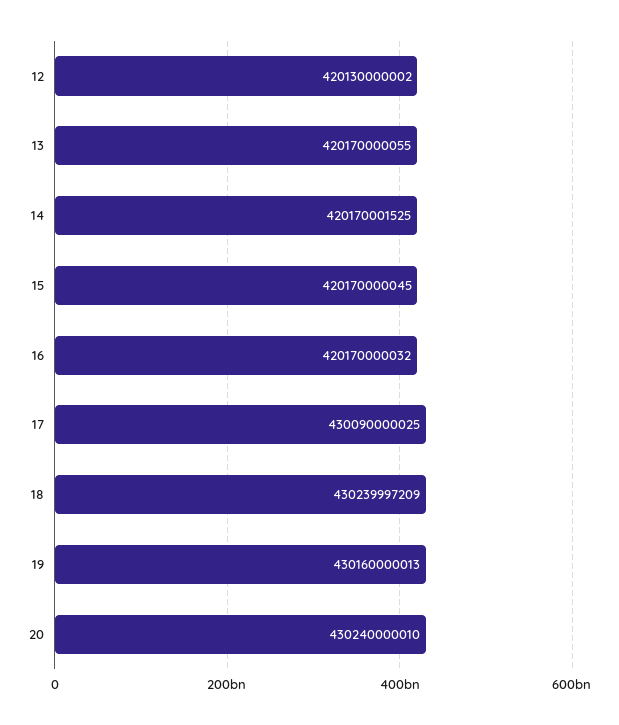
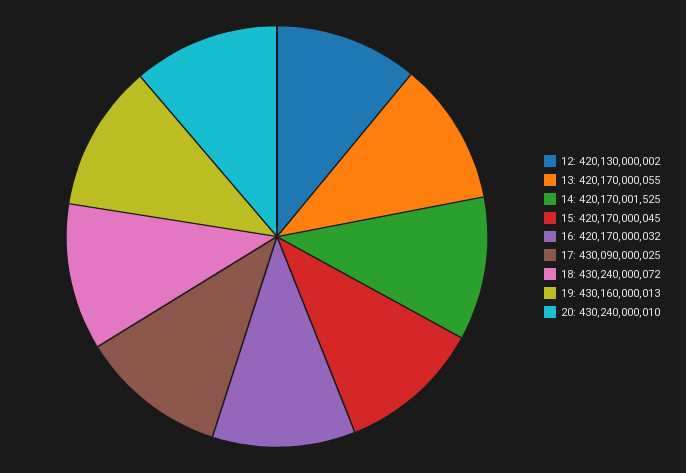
18: 430239997209 -> 430240000072

